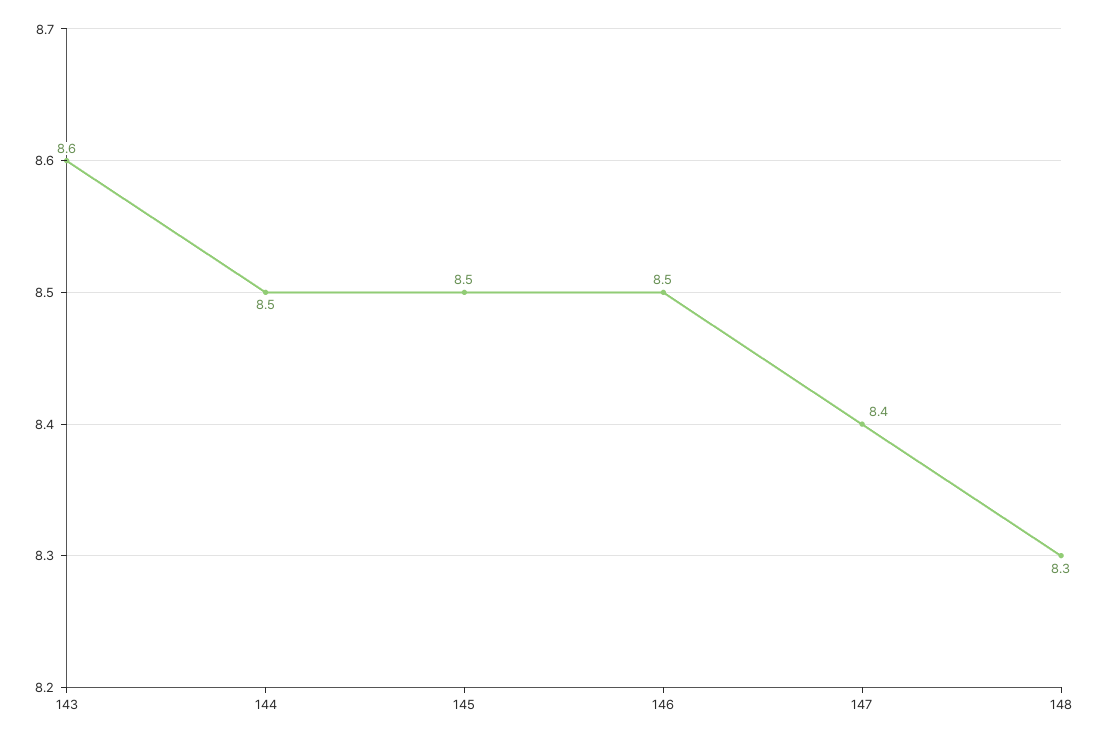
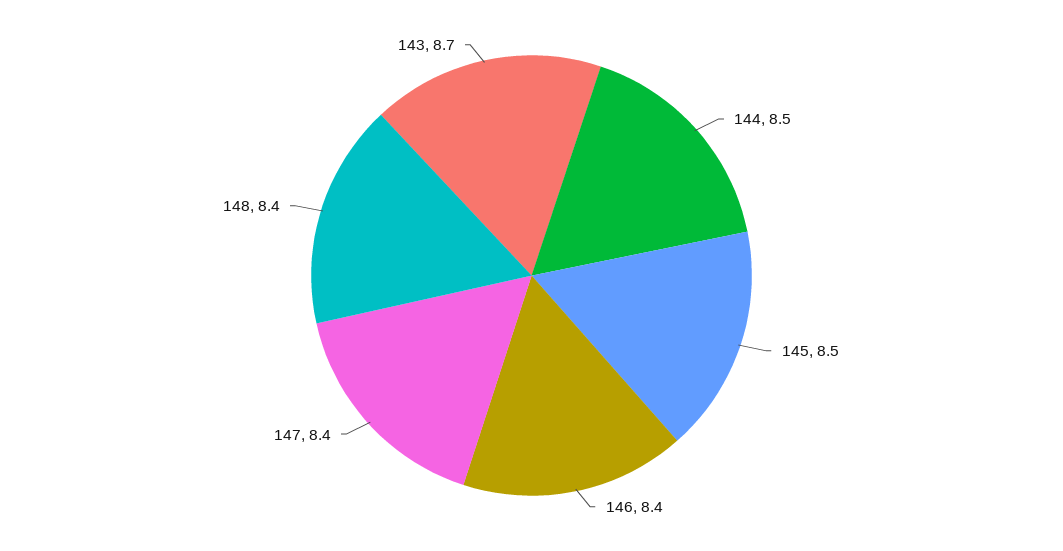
143: 8.6 -> 8.7
146: 8.5 -> 8.4
148: 8.3 -> 8.4

